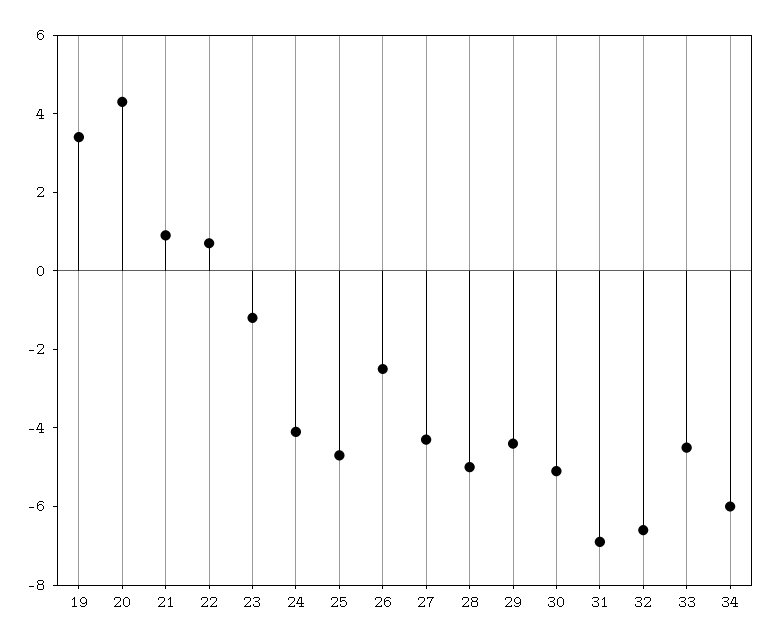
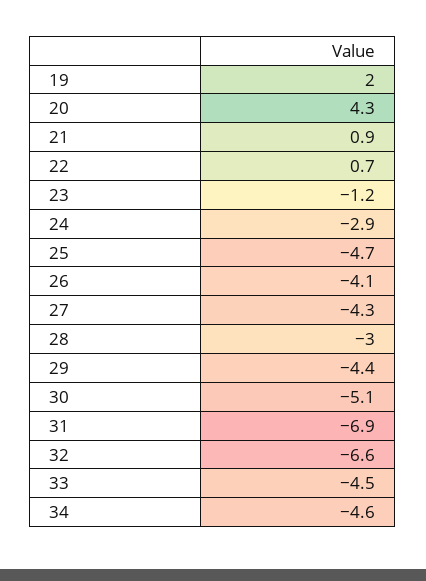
19: 3.5 -> 2
24: -4 -> -2.9
26: -2.5 -> -4.1
28: -5 -> -3
34: -6 -> -4.6

